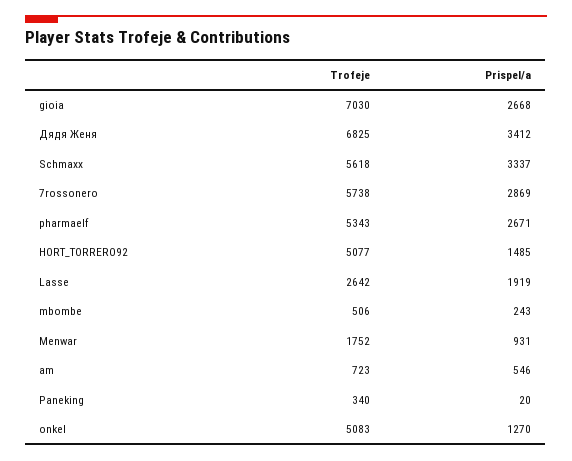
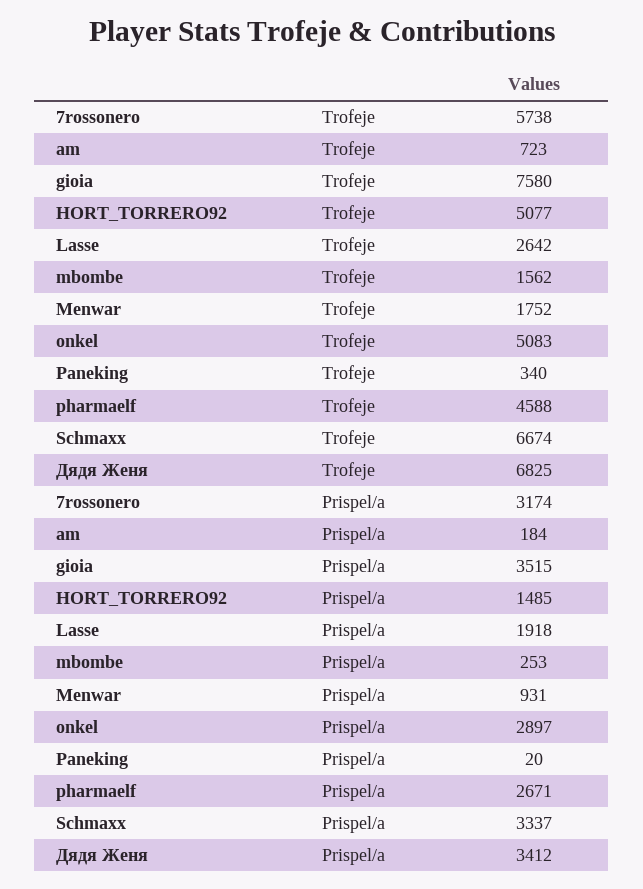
Trofeje, gioia: 7030 -> 7580
Prispel/a, gioia: 2668 -> 3515
Trofeje, Schmaxx: 5618 -> 6674
Prispel/a, 7rossonero: 2869 -> 3174
Trofeje, pharmaelf: 5343 -> 4588
Prispel/a, Lasse: 1919 -> 1918
Trofeje, mbombe: 506 -> 1562
Prispel/a, mbombe: 243 -> 253
Prispel/a, am: 546 -> 184
Prispel/a, onkel: 1270 -> 2897

